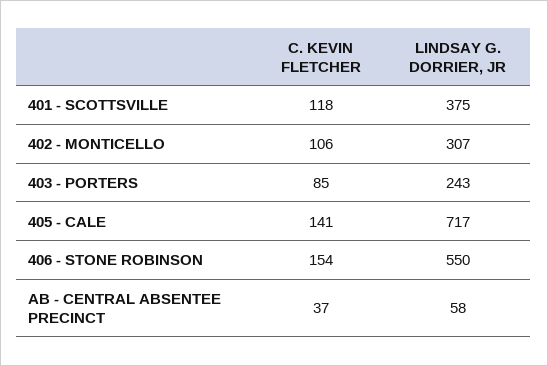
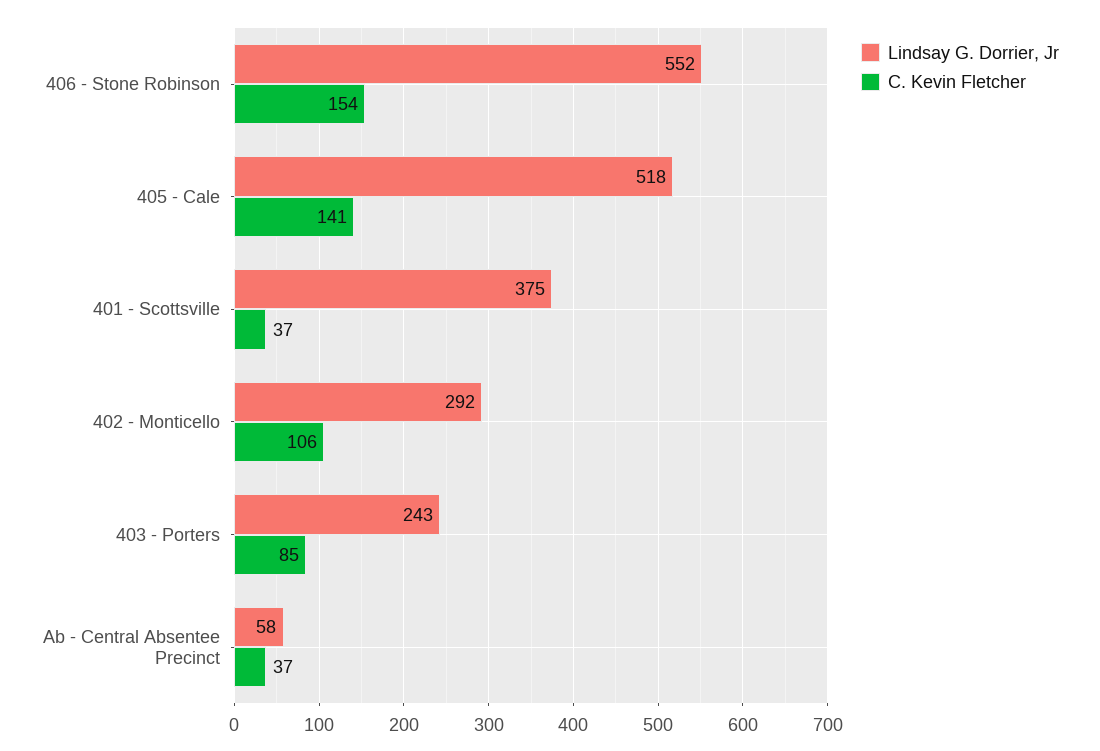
C. KEVIN FLETCHER, 401 - SCOTTSVILLE: 118 -> 37
LINDSAY G. DORRIER, JR, 402 - MONTICELLO: 307 -> 292
LINDSAY G. DORRIER, JR, 405 - CALE: 717 -> 518
LINDSAY G. DORRIER, JR, 406 - STONE ROBINSON: 550 -> 552

